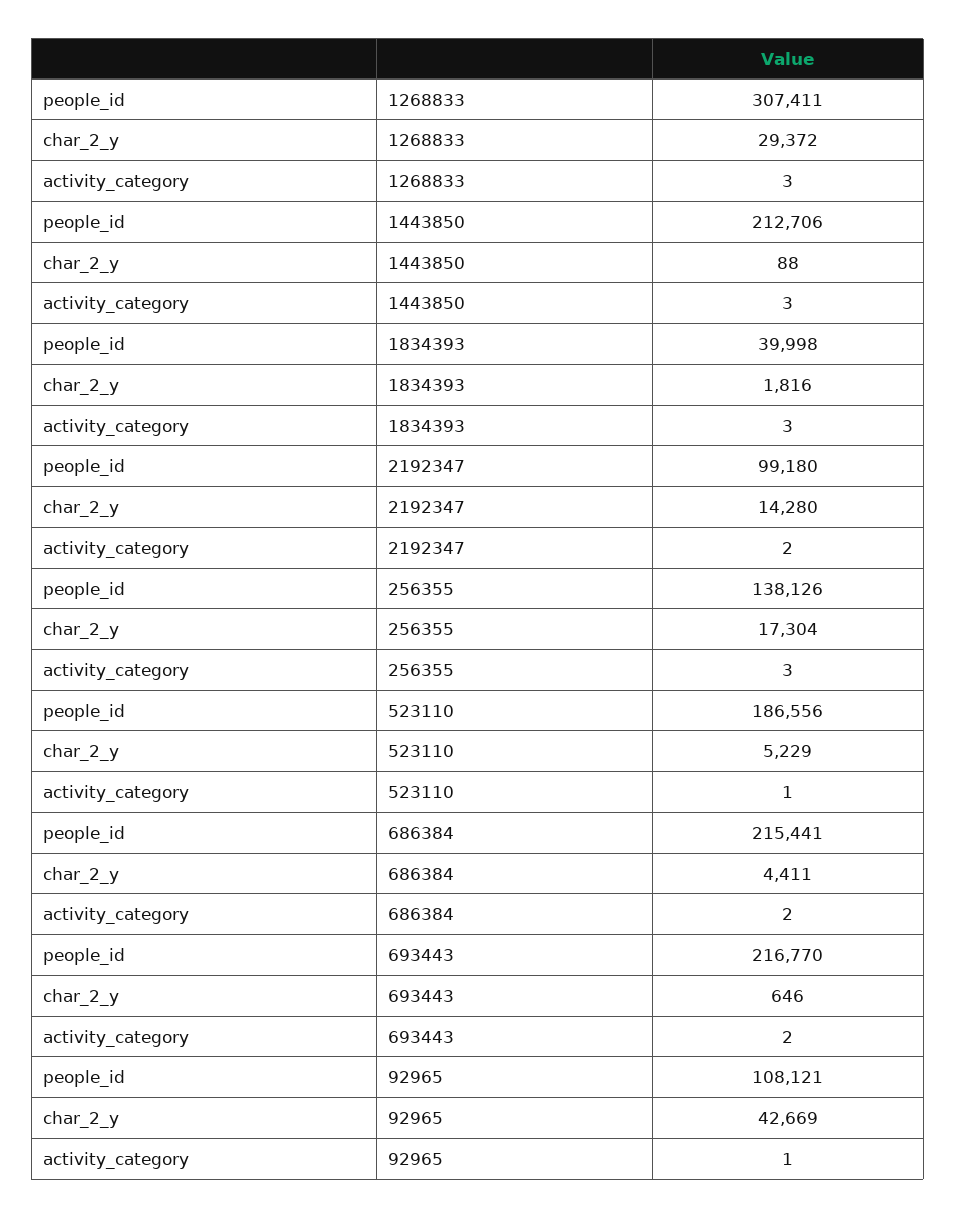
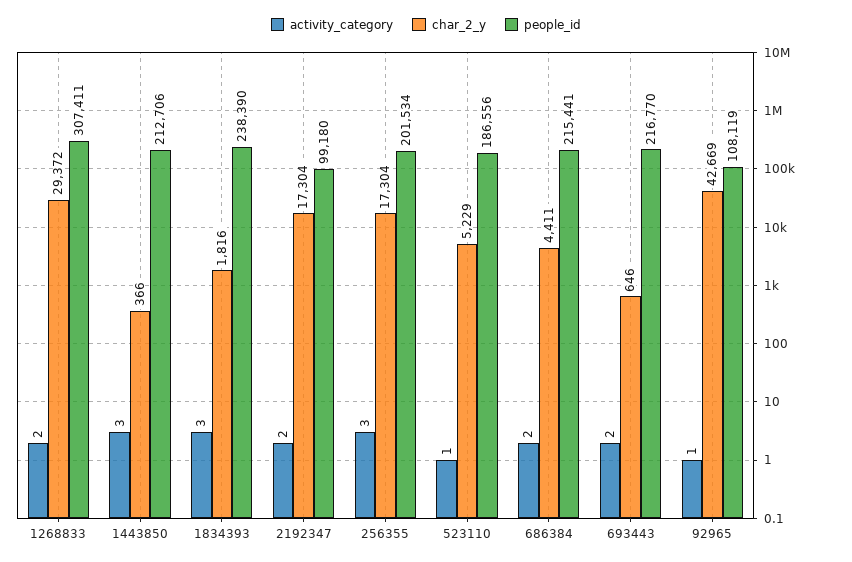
activity_category, 1268833: 3 -> 2
char_2_y, 1443850: 88 -> 366
people_id, 1834393: 39998 -> 238390
char_2_y, 2192347: 14280 -> 17304
people_id, 256355: 138126 -> 201534
people_id, 92965: 108121 -> 108119

